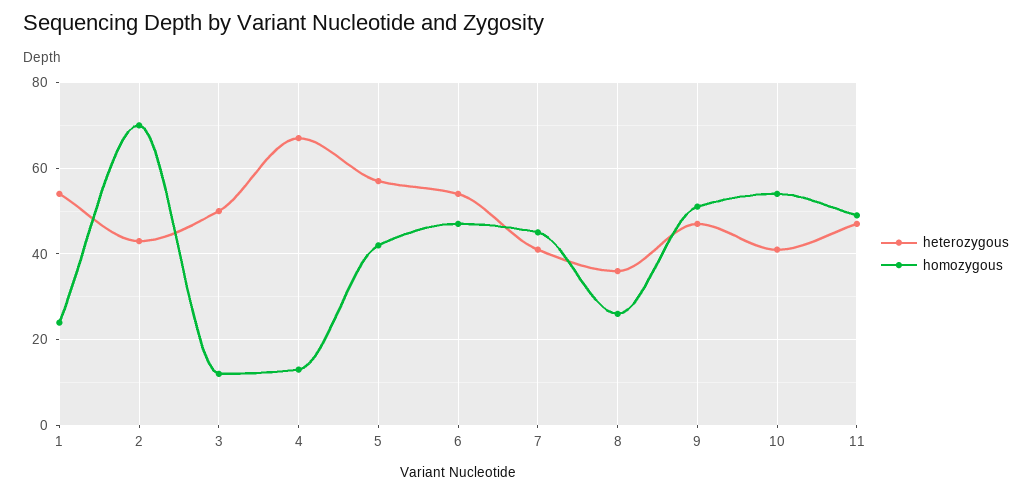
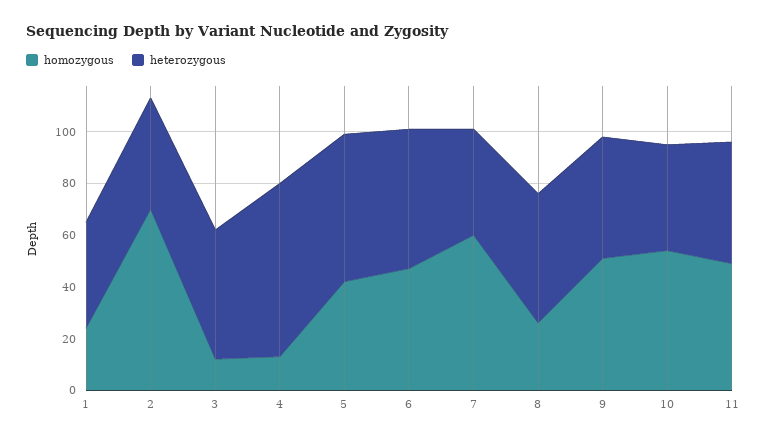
heterozygous, 1: 55 -> 40
homozygous, 7: 45 -> 60
heterozygous, 8: 35 -> 50

